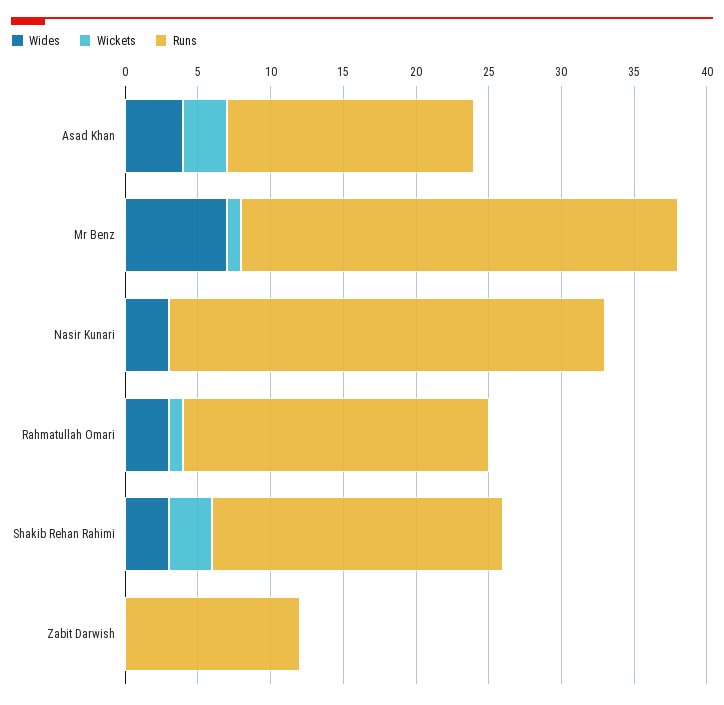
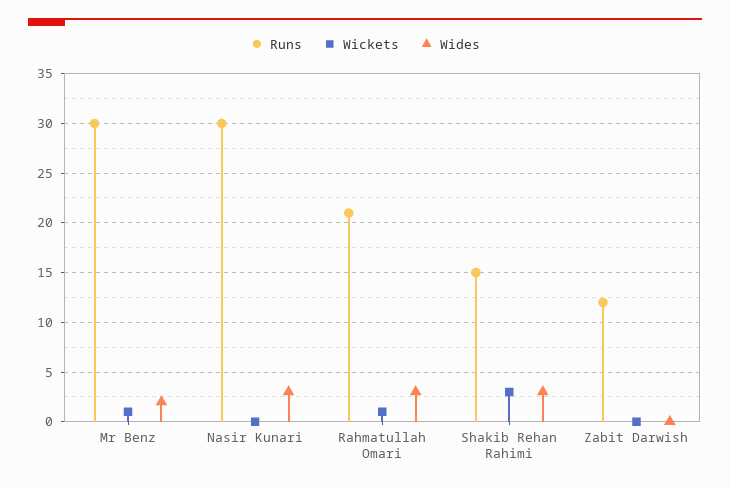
Wides, Asad Khan: 4 -> none
Wickets, Asad Khan: 3 -> none
Runs, Asad Khan: 17 -> none
Wides, Mr Benz: 7 -> 2
Runs, Shakib Rehan Rahimi: 20 -> 15

